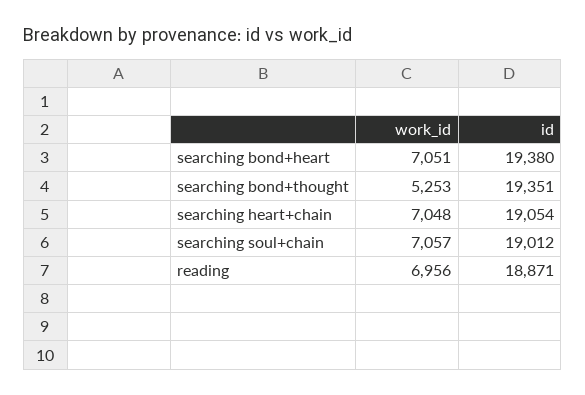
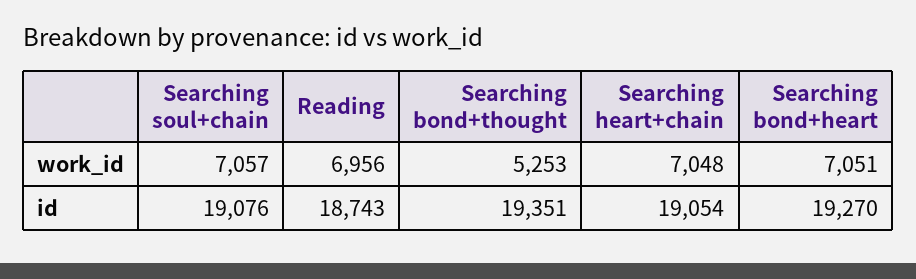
id, searching bond+heart: 19380 -> 19270
id, searching soul+chain: 19012 -> 19076
id, reading: 18871 -> 18743

